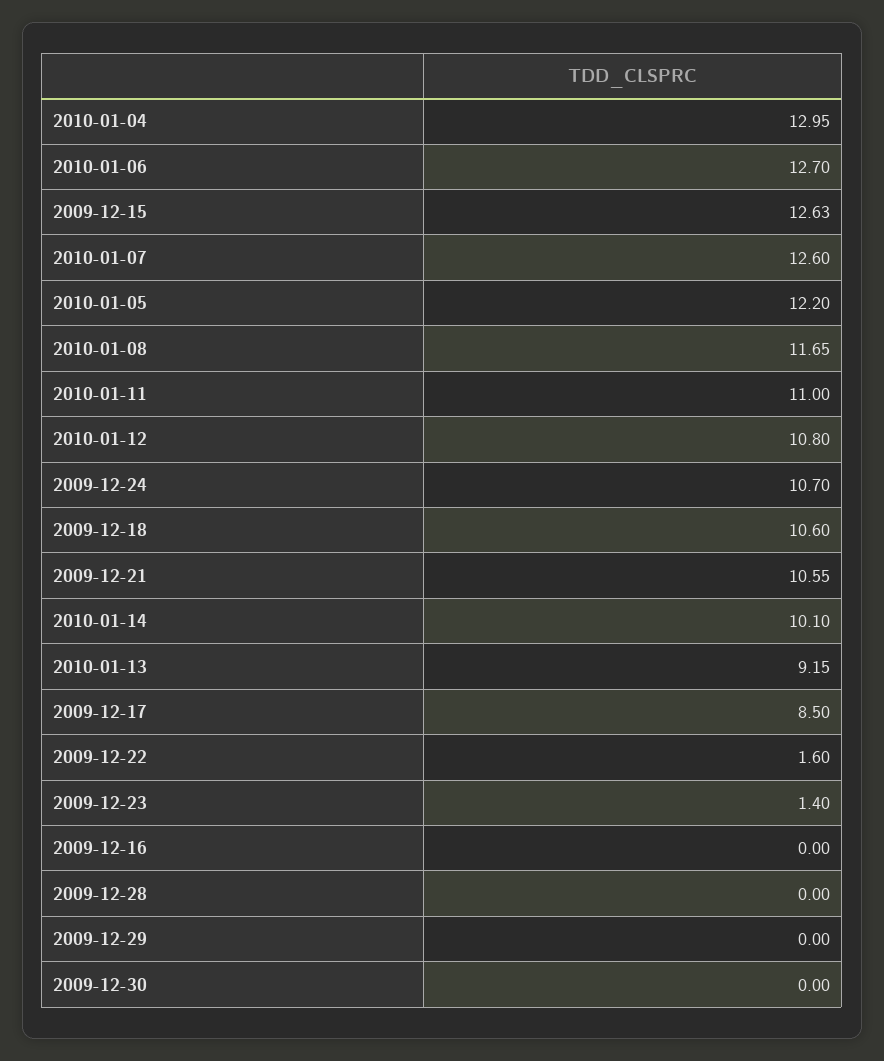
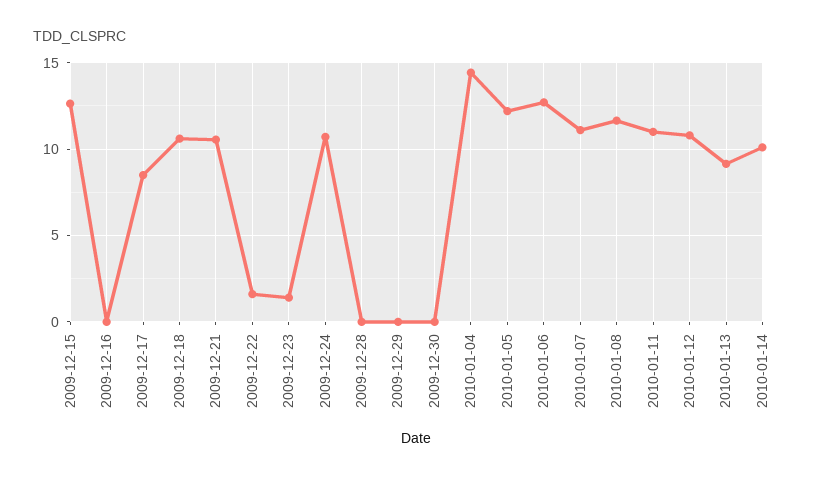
2010-01-04: 12.95 -> 14.5
2010-01-07: 12.6 -> 11

